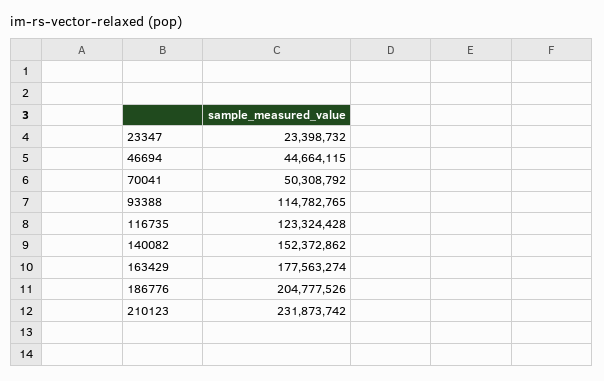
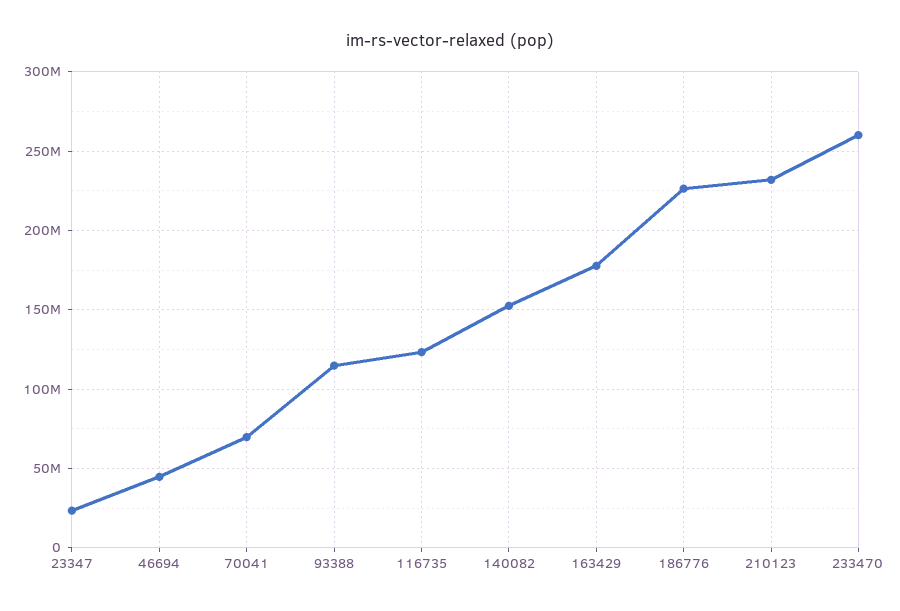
70041: 50308792 -> 70000000
186776: 204777526 -> 225000000
233470: none -> 260000000

